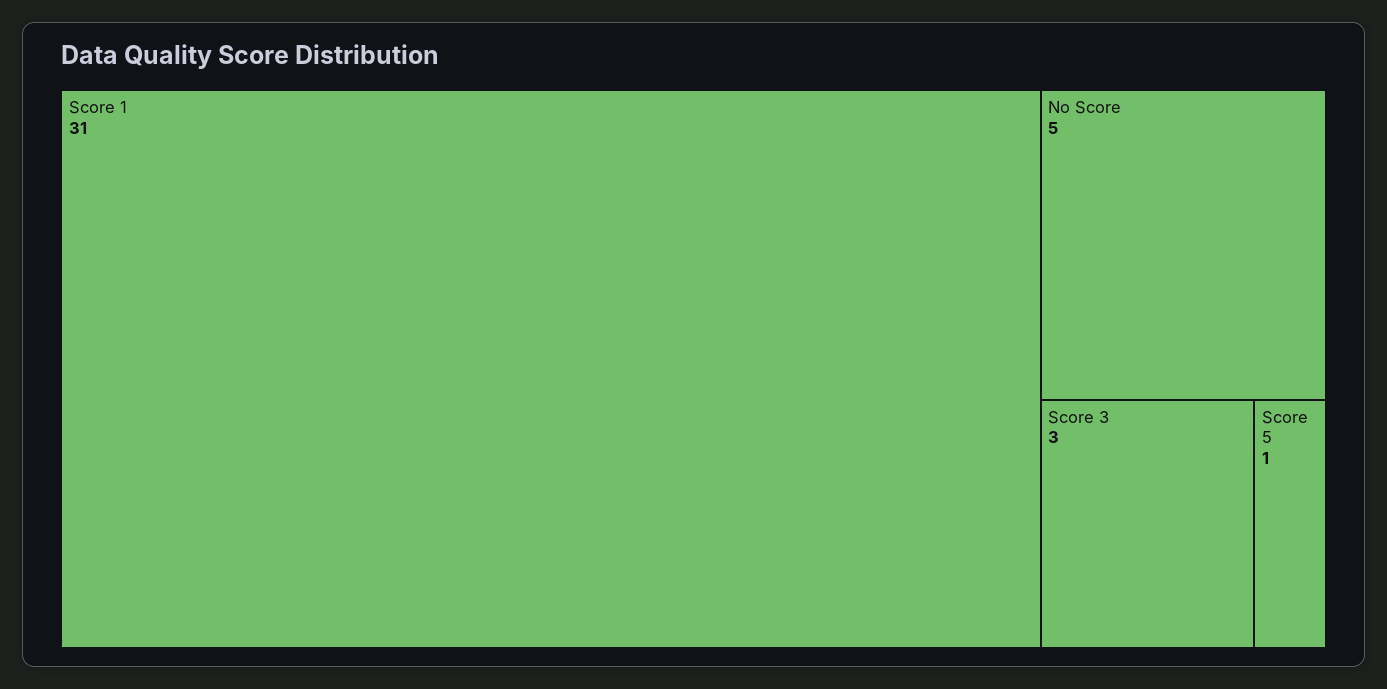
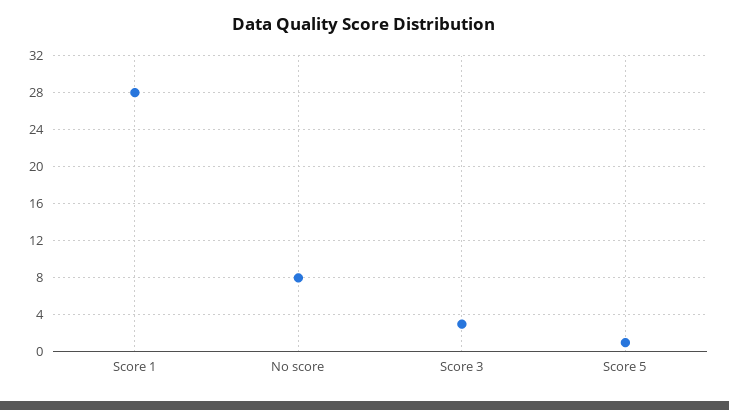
Score 1: 31 -> 28
No Score: 5 -> 8

